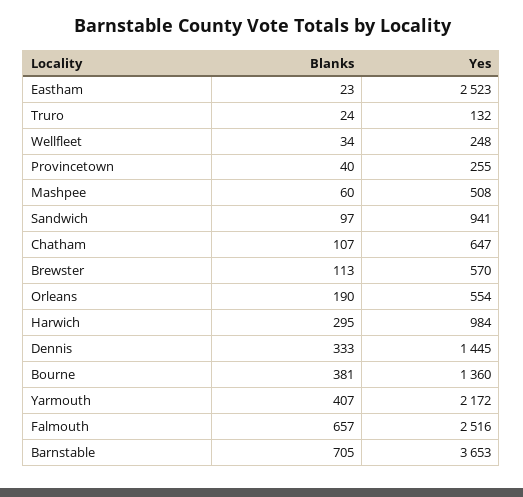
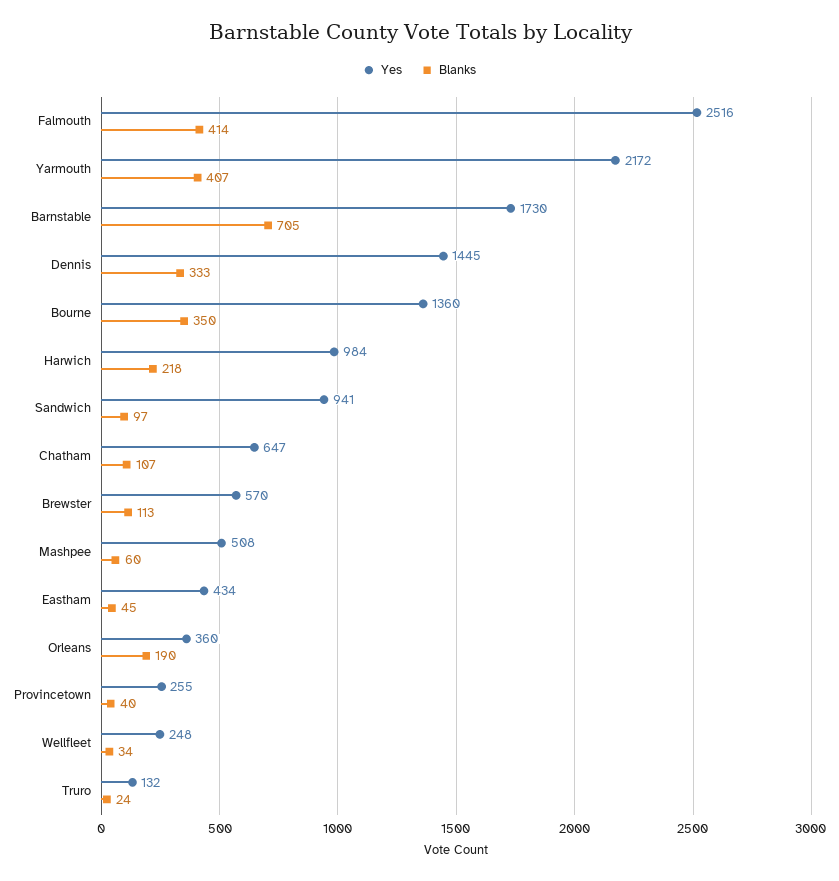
Blanks, Eastham: 23 -> 45
Yes, Eastham: 2523 -> 434
Yes, Orleans: 554 -> 360
Blanks, Harwich: 295 -> 218
Blanks, Bourne: 381 -> 350
Blanks, Falmouth: 657 -> 414
Yes, Barnstable: 3653 -> 1730

